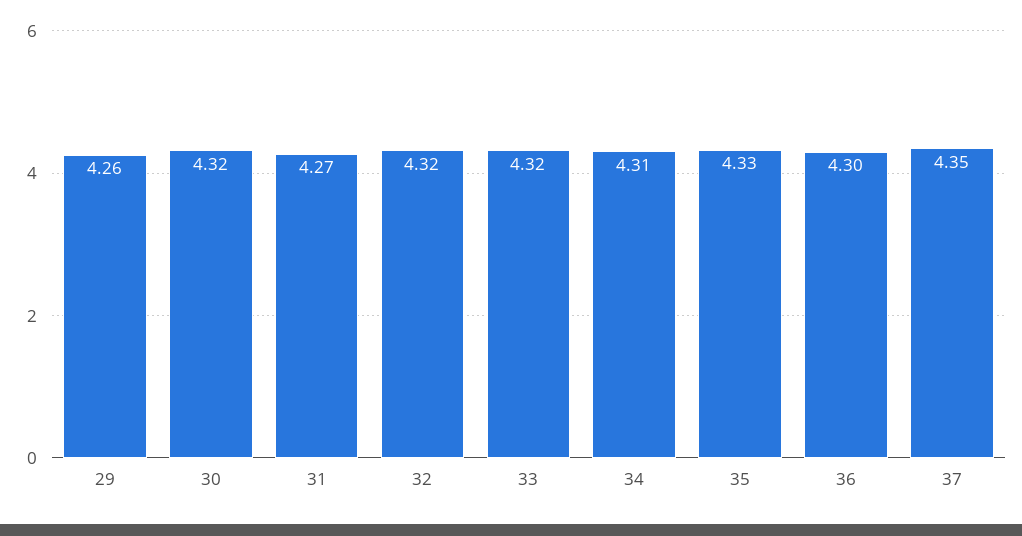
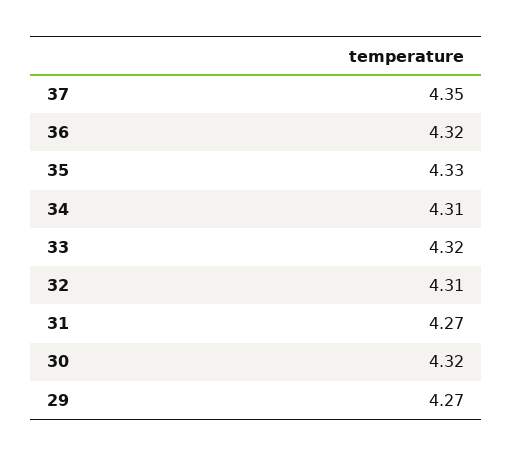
29: 4.26 -> 4.27
32: 4.32 -> 4.31
36: 4.3 -> 4.32

